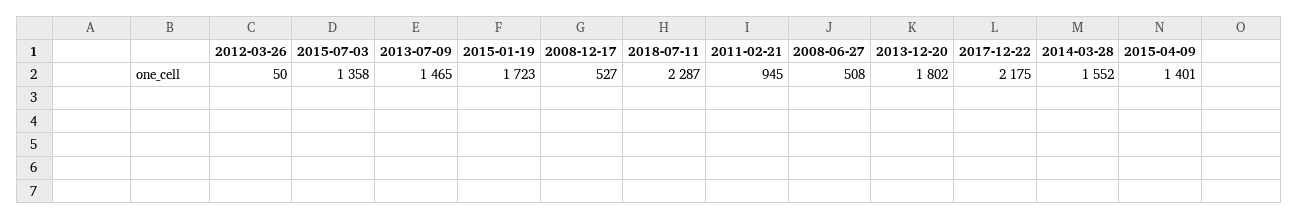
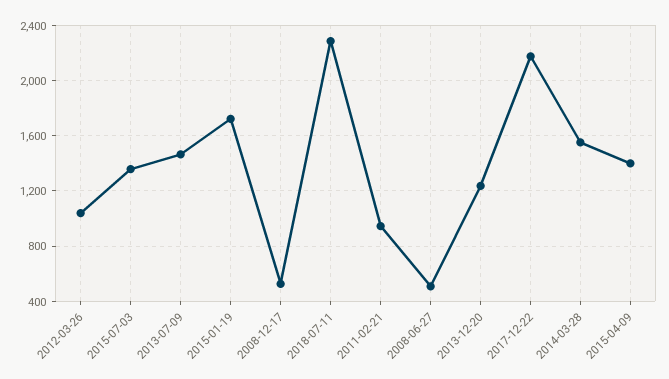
2012-03-26: 50 -> 1050
2013-12-20: 1802 -> 1250

